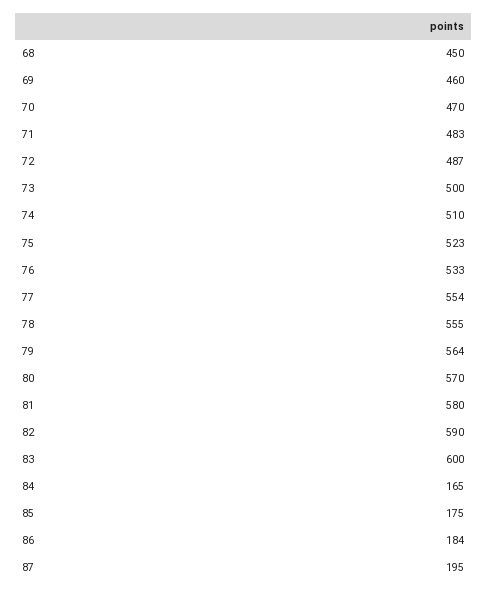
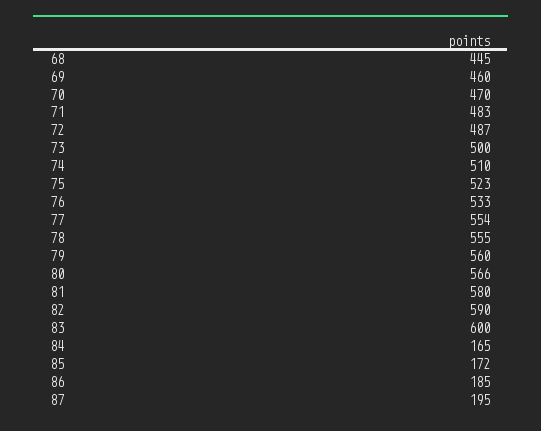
68: 450 -> 445
79: 564 -> 560
80: 570 -> 566
85: 175 -> 172
86: 184 -> 185

